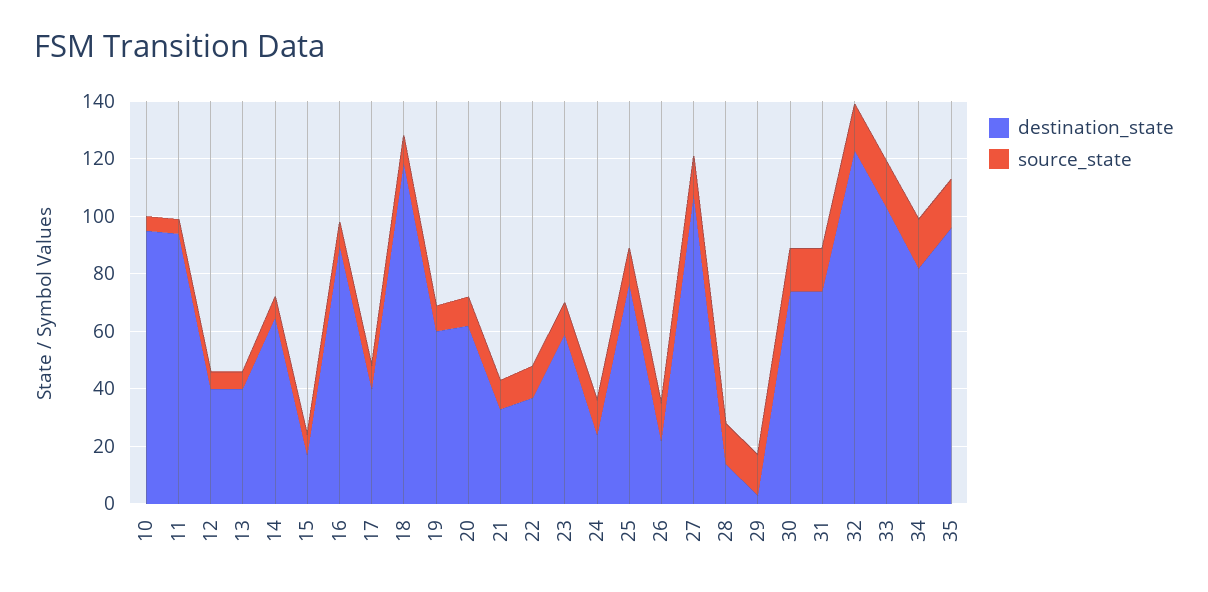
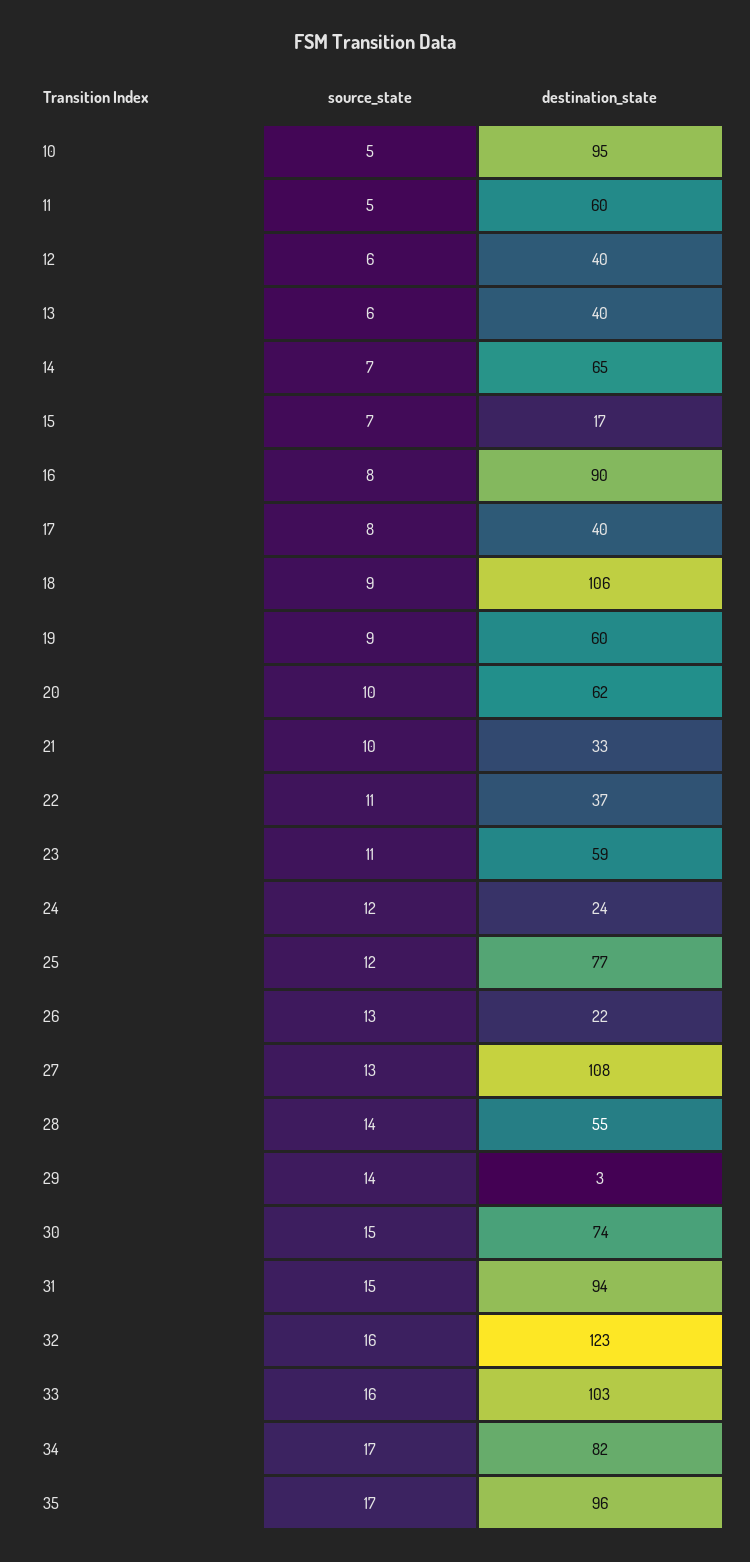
destination_state, 11: 95 -> 60
destination_state, 18: 120 -> 106
destination_state, 28: 15 -> 55
destination_state, 31: 75 -> 94

